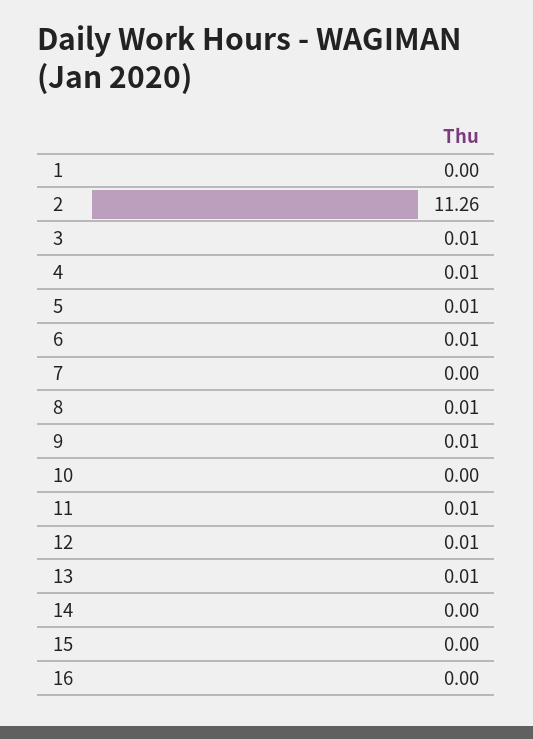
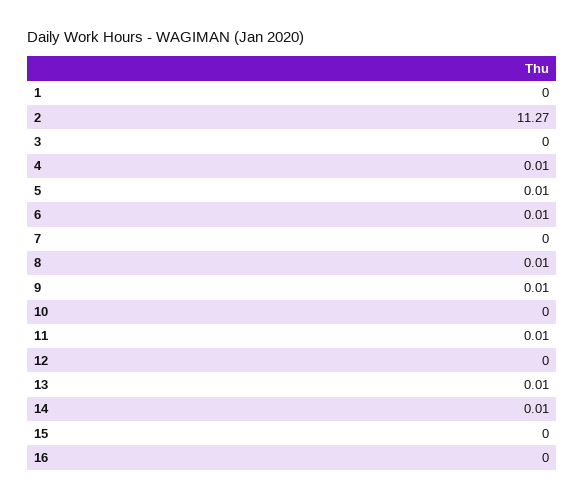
2: 11.26 -> 11.27
3: 0.01 -> 0
12: 0.01 -> 0
14: 0 -> 0.01

